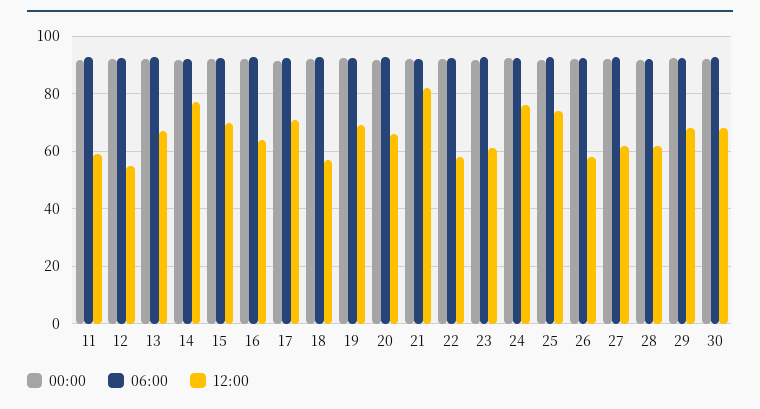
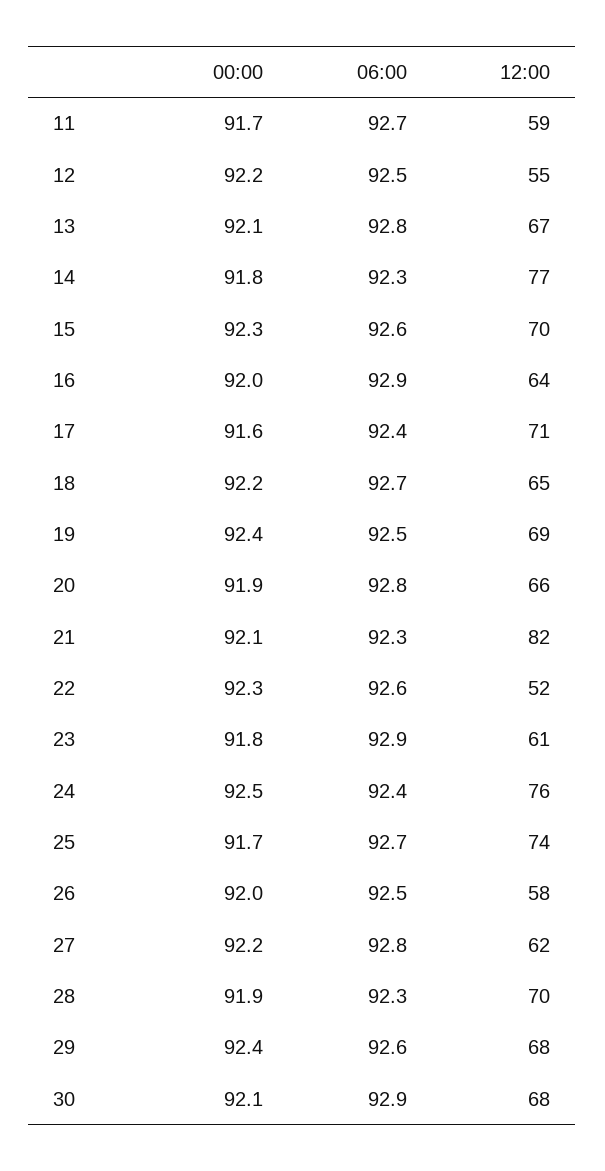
12:00, 18: 57.5 -> 65
12:00, 22: 57.5 -> 52
12:00, 28: 62.5 -> 70

